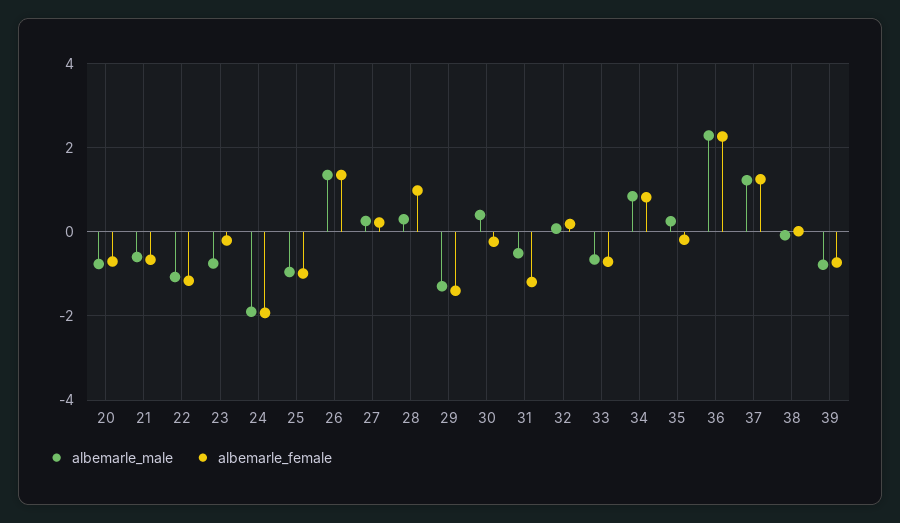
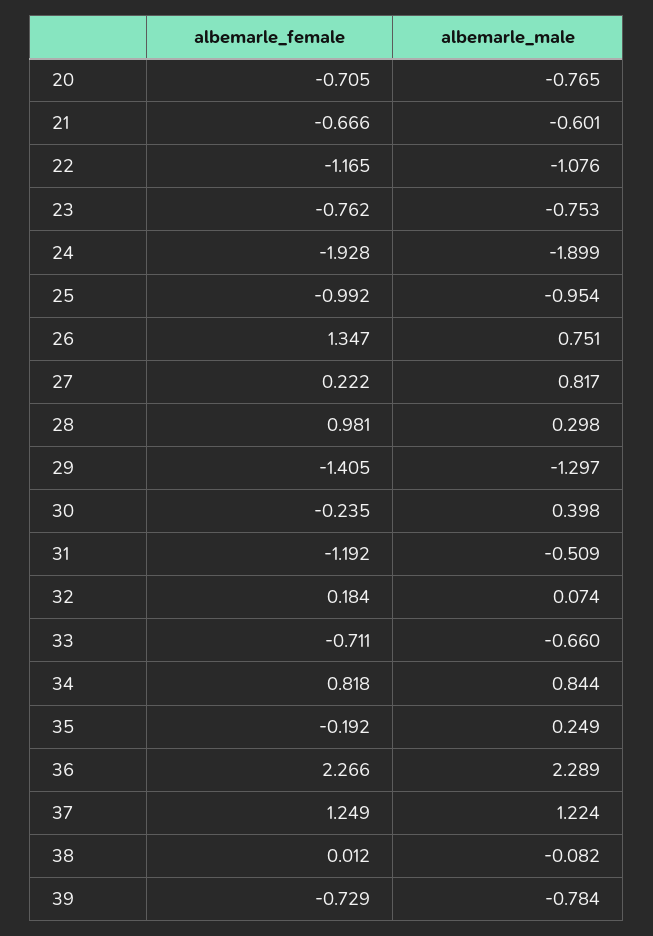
albemarle_female, 23: -0.2 -> -0.762
albemarle_male, 26: 1.4 -> 0.751
albemarle_male, 27: 0.2 -> 0.817

